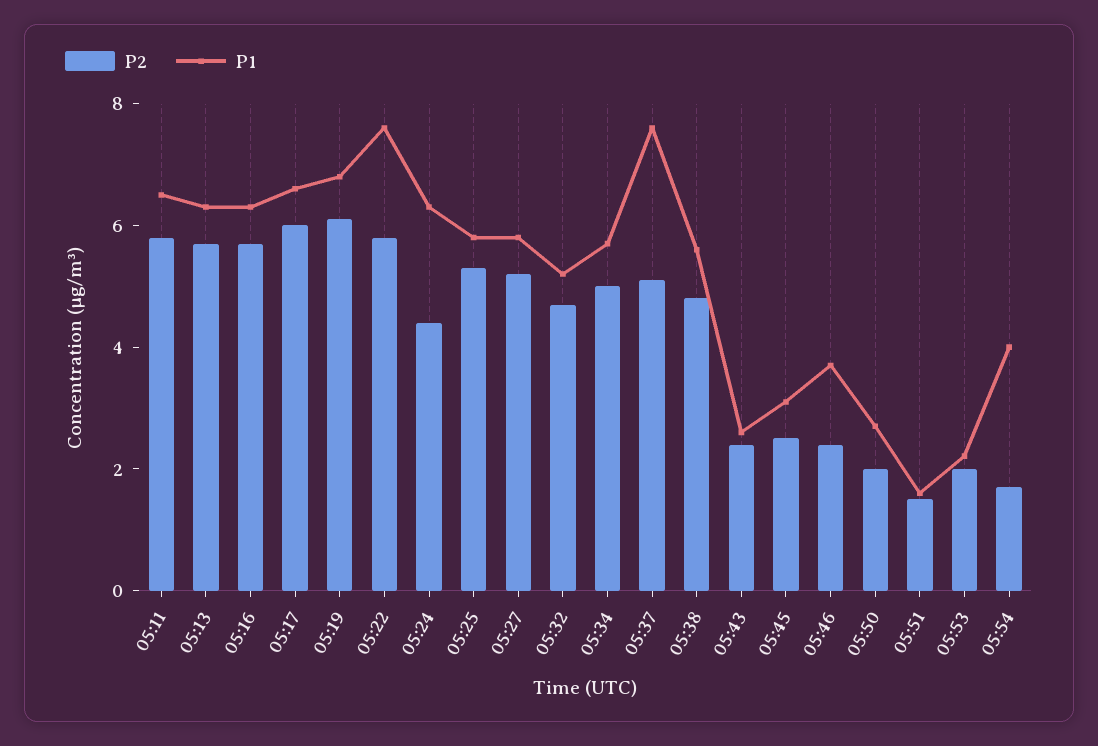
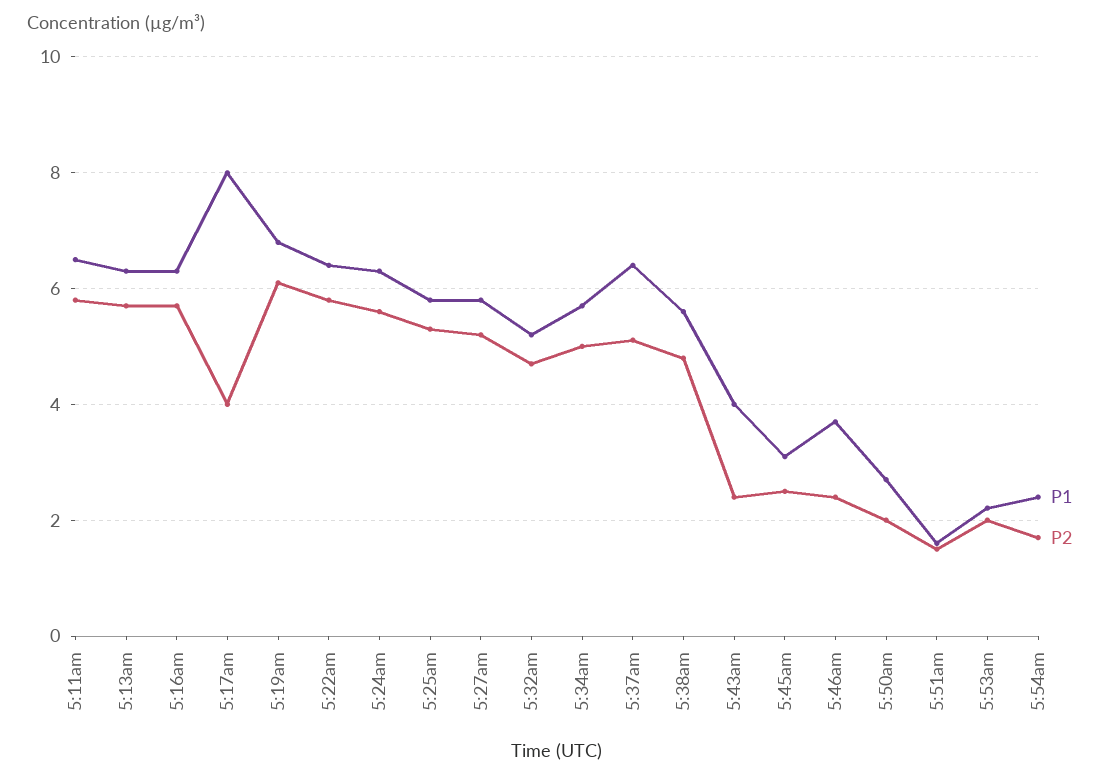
P2, 05:17: 6 -> 4
P1, 05:17: 6.5 -> 8
P1, 05:22: 7.5 -> 6.4
P2, 05:24: 4.5 -> 5.6
P1, 05:37: 7.5 -> 6.4
P1, 05:43: 2.5 -> 4
P1, 05:54: 4 -> 2.4

